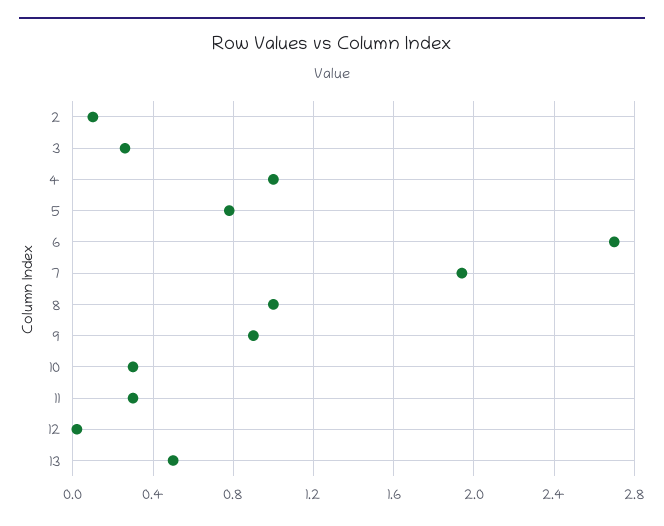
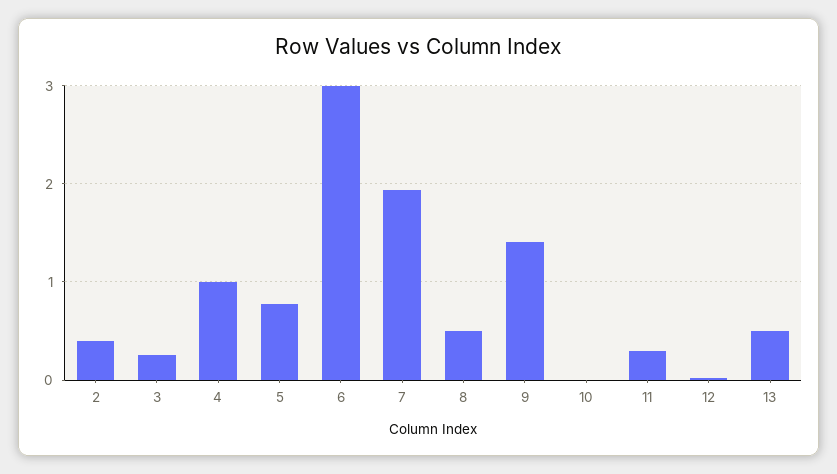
2: 0.1 -> 0.4
6: 2.7 -> 3
8: 1 -> 0.5
9: 0.9 -> 1.4
10: 0.3 -> 0

